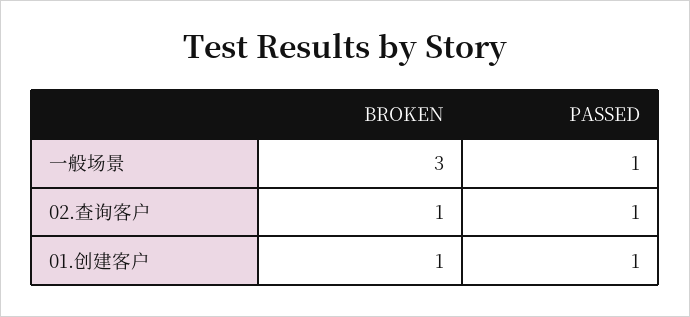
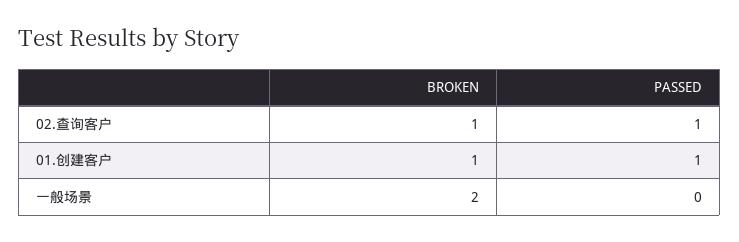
BROKEN, 一般场景: 3 -> 2
PASSED, 一般场景: 1 -> 0

